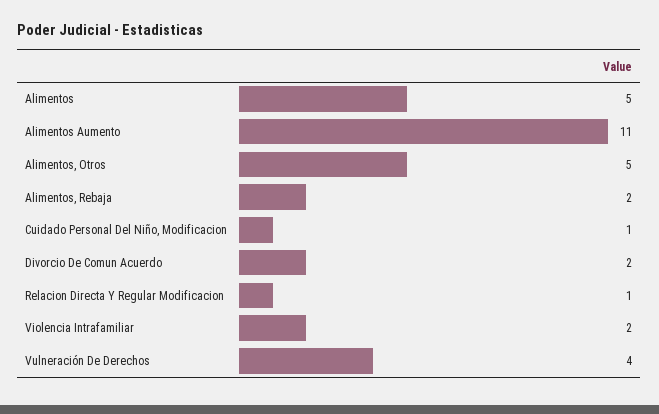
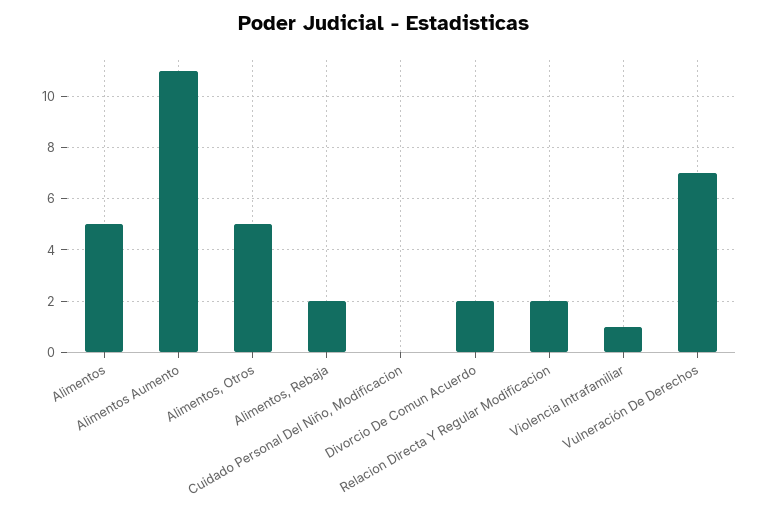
Cuidado Personal Del Niño, Modificacion: 1 -> 0
Relacion Directa Y Regular Modificacion: 1 -> 2
Violencia Intrafamiliar: 2 -> 1
Vulneración De Derechos: 4 -> 7

